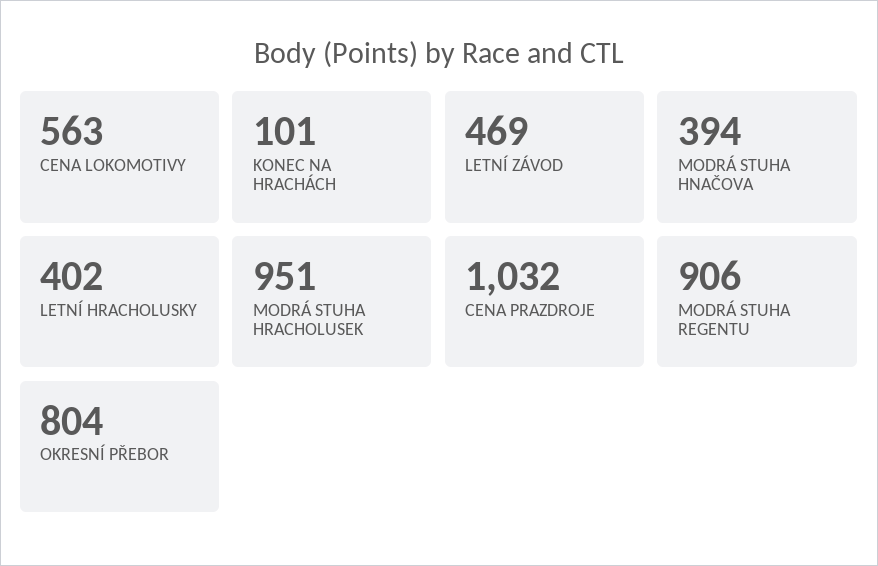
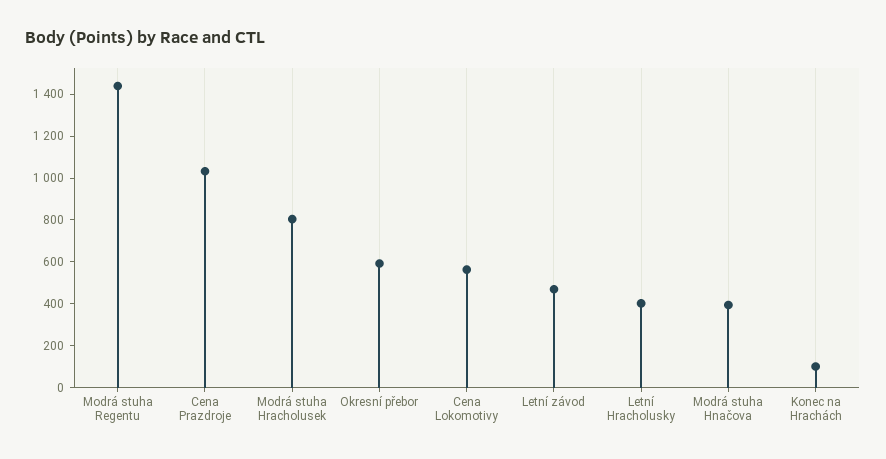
MODRÁ STUHA HRACHOLUSEK: 951 -> 800
MODRÁ STUHA REGENTU: 906 -> 1450
OKRESNÍ PŘEBOR: 804 -> 600

